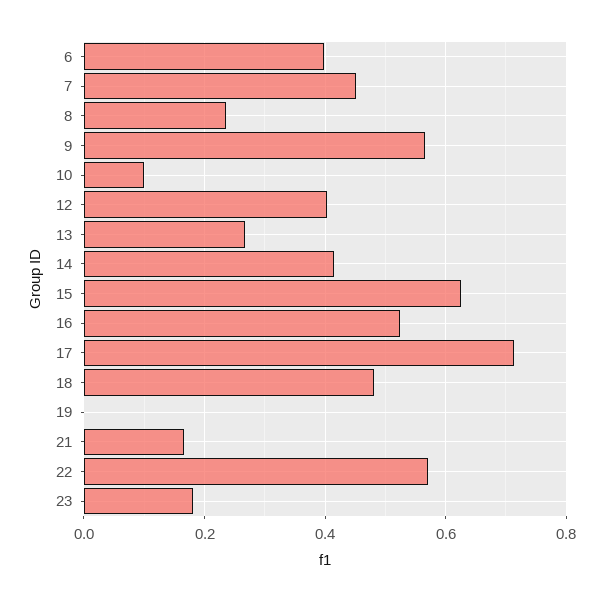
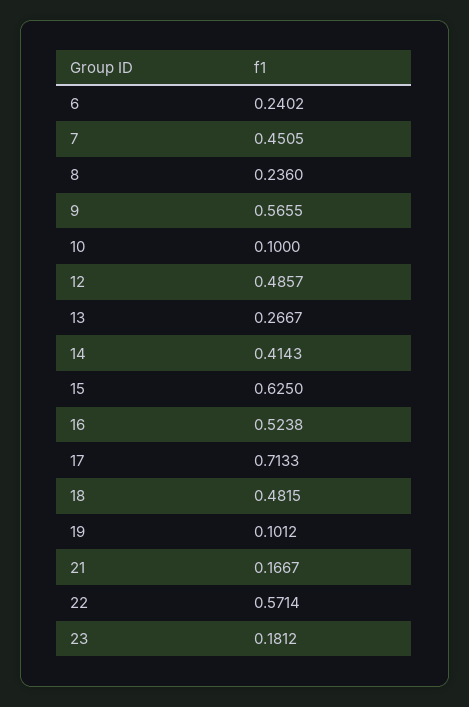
6: 0.4 -> 0.2402
12: 0.4 -> 0.4857
19: 0 -> 0.1012

